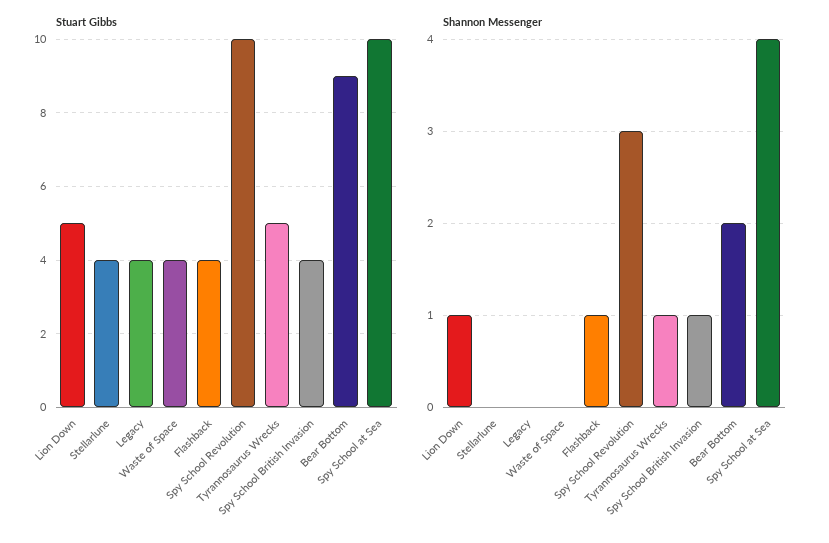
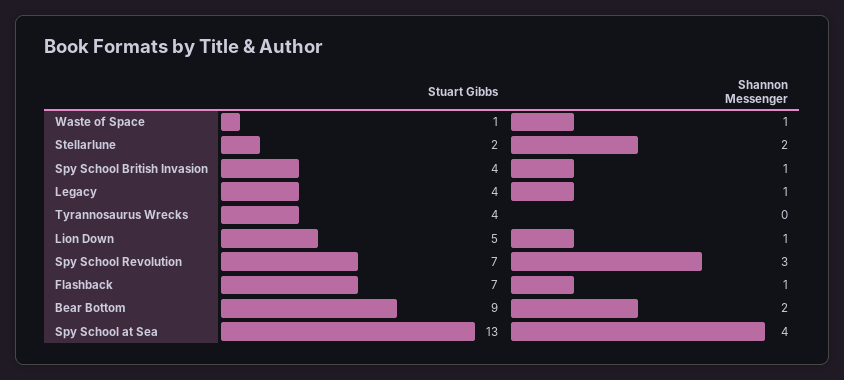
Stuart Gibbs, Stellarlune: 4 -> 2
Stuart Gibbs, Waste of Space: 4 -> 1
Stuart Gibbs, Flashback: 4 -> 7
Stuart Gibbs, Spy School Revolution: 10 -> 7
Stuart Gibbs, Tyrannosaurus Wrecks: 5 -> 4
Stuart Gibbs, Spy School at Sea: 10 -> 13
Shannon Messenger, Stellarlune: 0 -> 2
Shannon Messenger, Legacy: 0 -> 1
Shannon Messenger, Waste of Space: 0 -> 1
Shannon Messenger, Tyrannosaurus Wrecks: 1 -> 0

